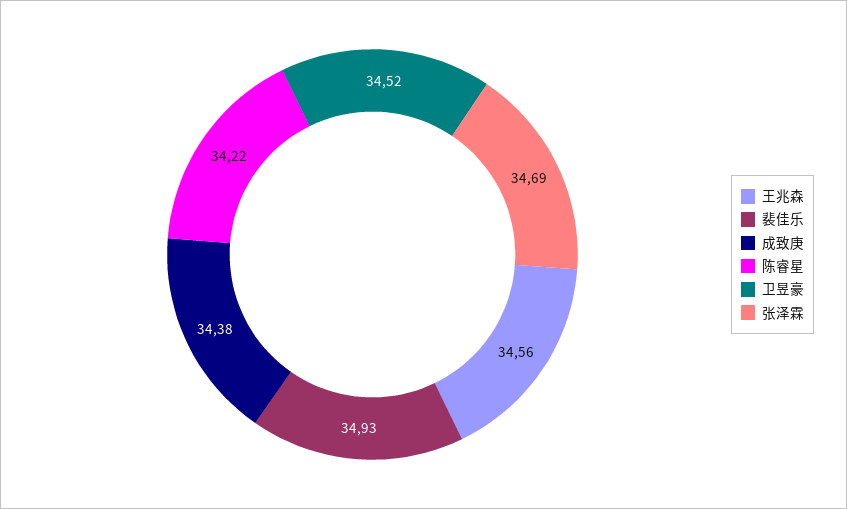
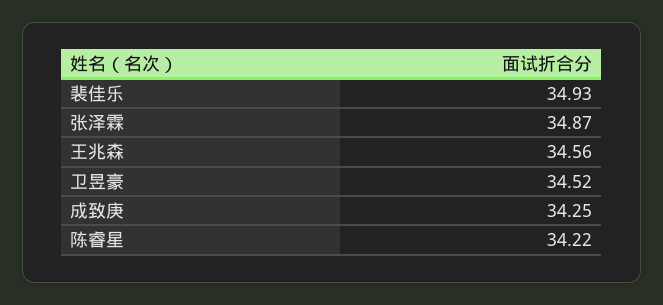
成致庚: 34.38 -> 34.25
张泽霖: 34.69 -> 34.87

